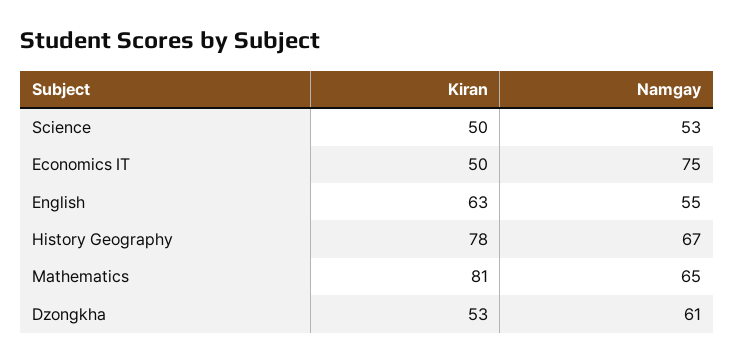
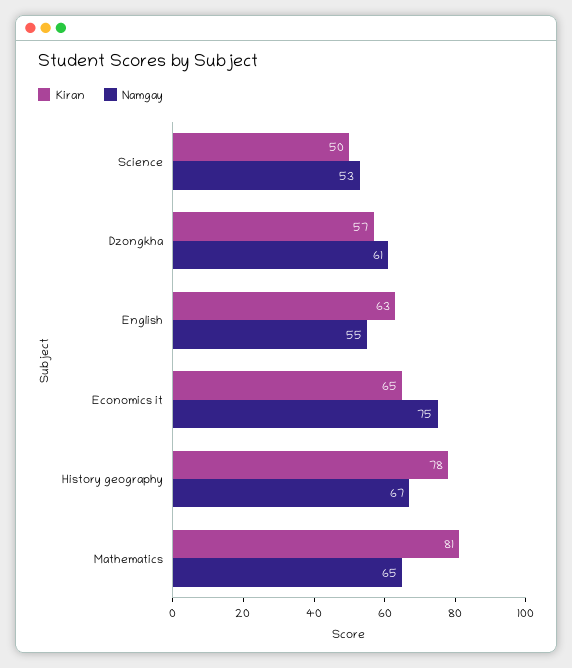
Kiran, Economics IT: 50 -> 65
Kiran, Dzongkha: 53 -> 57

